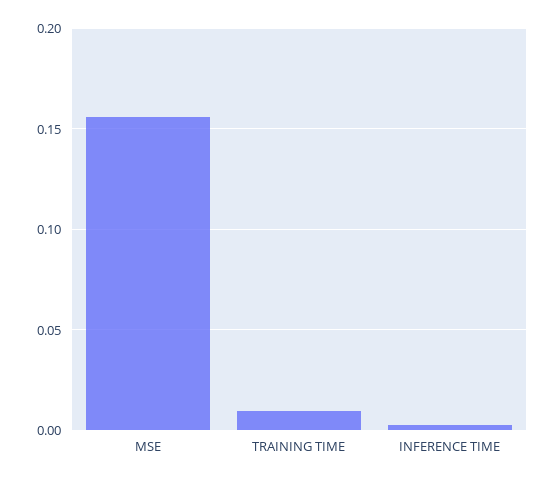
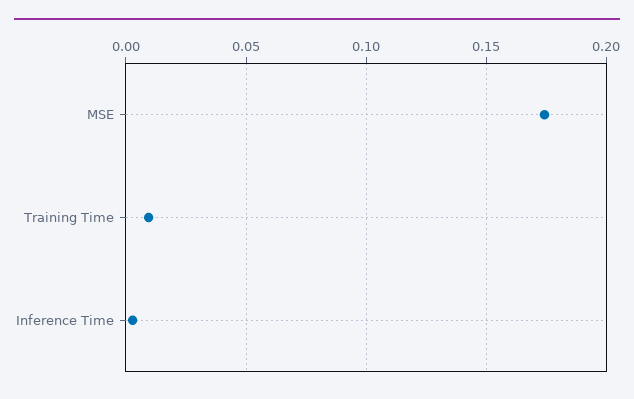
MSE: 0.155 -> 0.175

